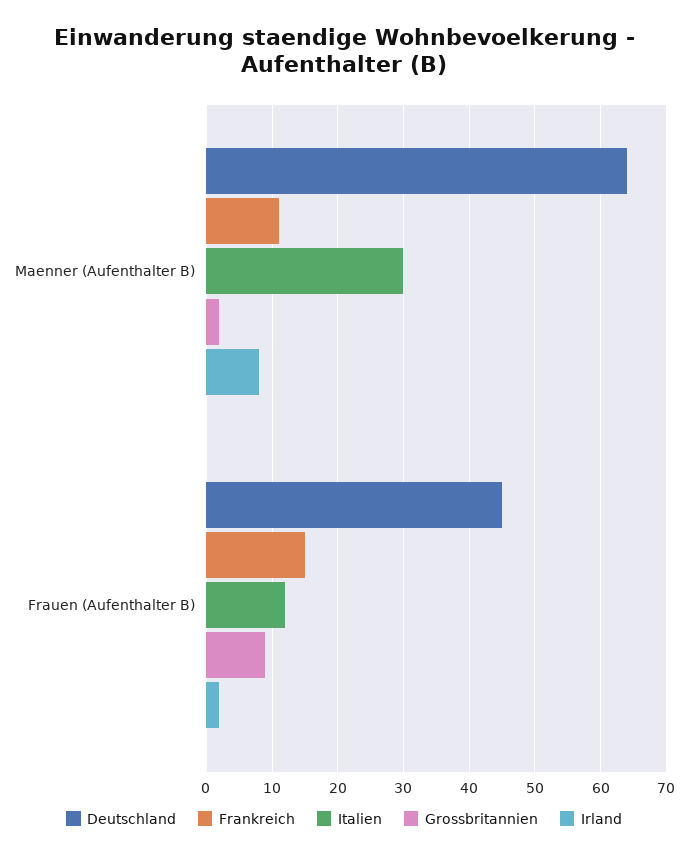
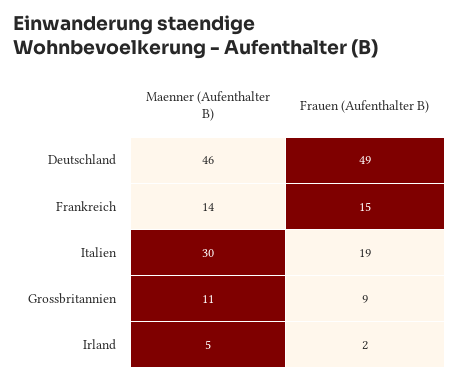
Deutschland, Maenner (Aufenthalter B): 64 -> 46
Frankreich, Maenner (Aufenthalter B): 11 -> 14
Grossbritannien, Maenner (Aufenthalter B): 2 -> 11
Irland, Maenner (Aufenthalter B): 8 -> 5
Deutschland, Frauen (Aufenthalter B): 45 -> 49
Italien, Frauen (Aufenthalter B): 12 -> 19

